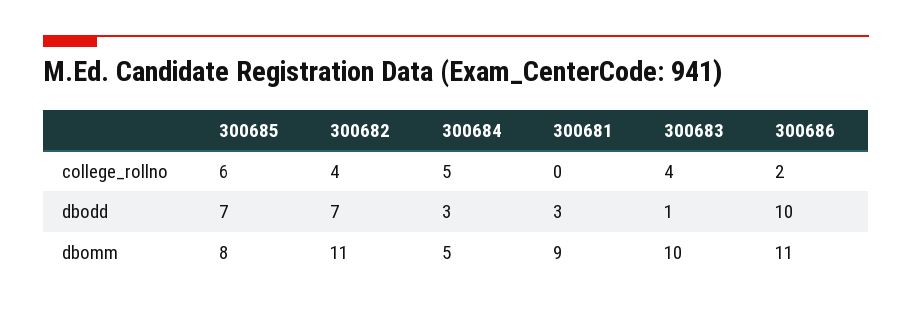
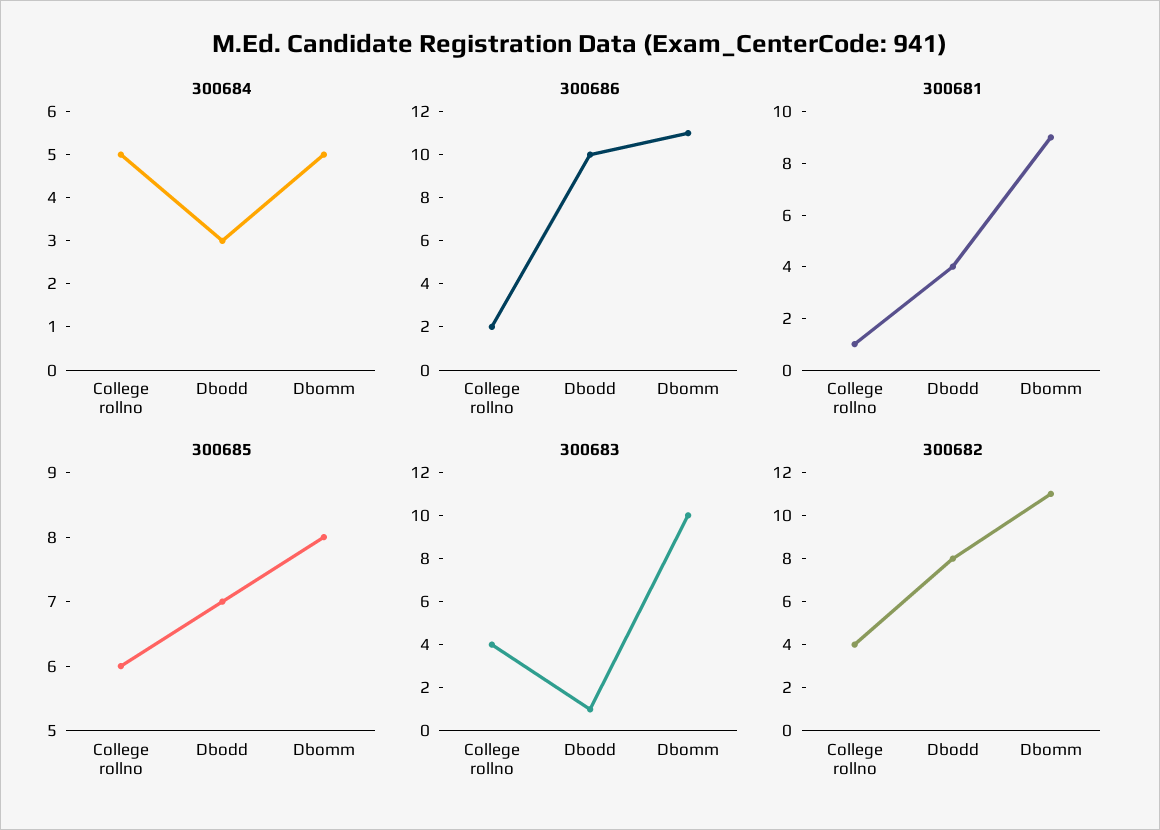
300681, college_rollno: 0 -> 1
300682, dbodd: 7 -> 8
300681, dbodd: 3 -> 4

